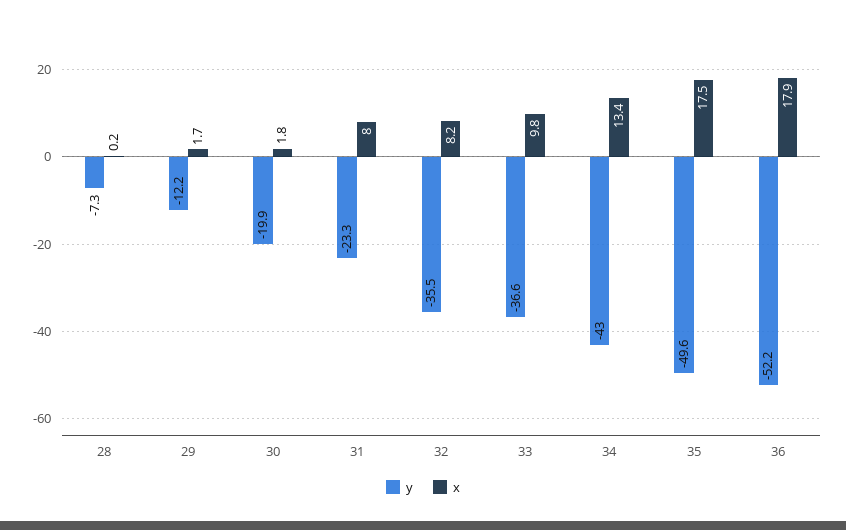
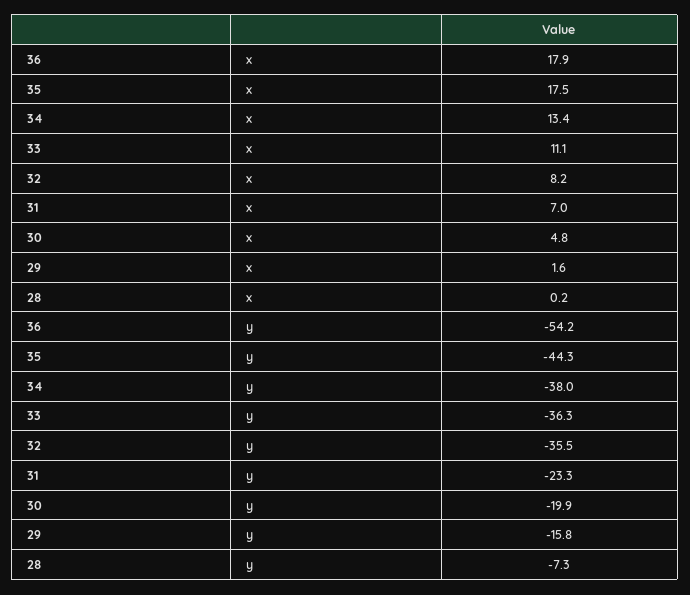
y, 29: -12.2 -> -15.8
x, 29: 1.7 -> 1.6
x, 30: 1.8 -> 4.8
x, 31: 8 -> 7
y, 33: -36.6 -> -36.3
x, 33: 9.8 -> 11.1
y, 34: -43 -> -38
y, 35: -49.6 -> -44.3
y, 36: -52.2 -> -54.2

